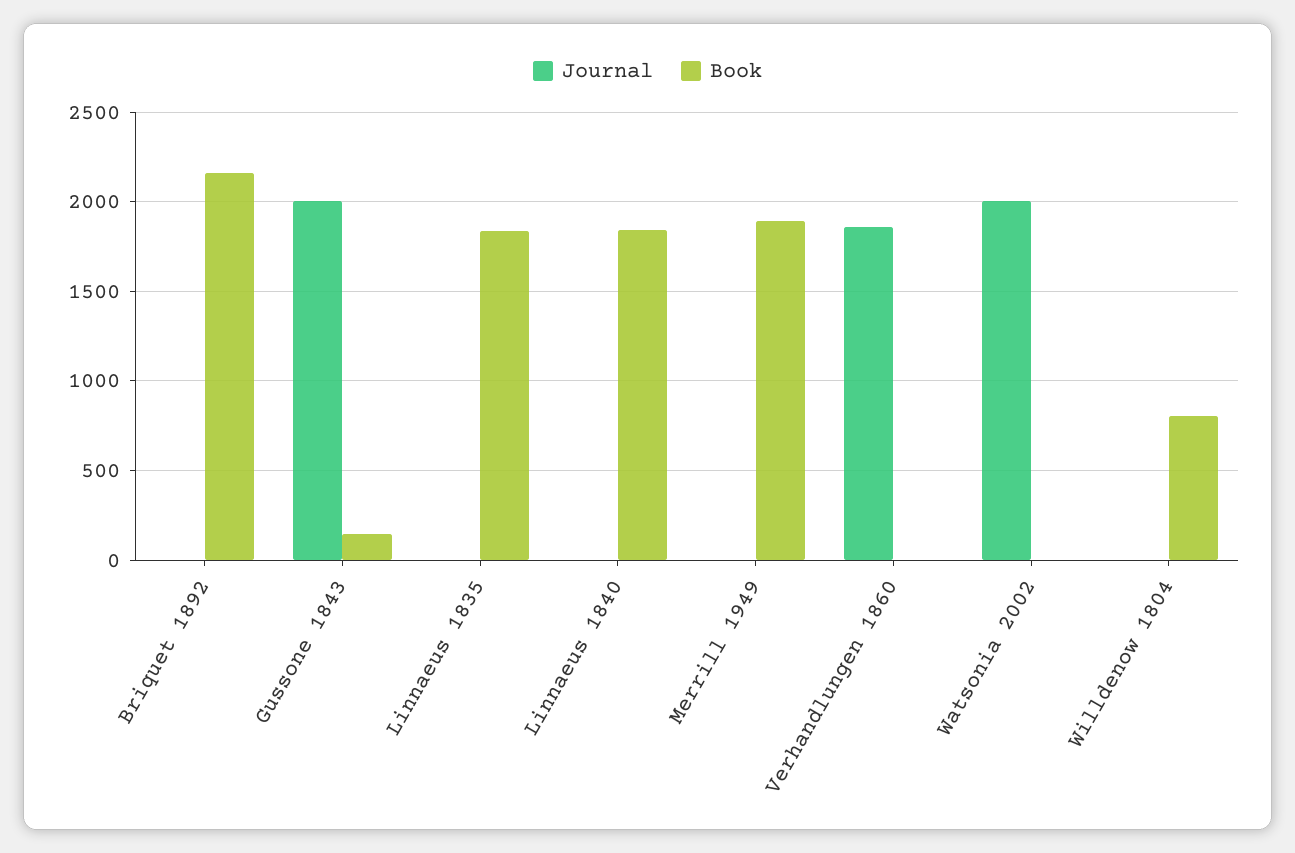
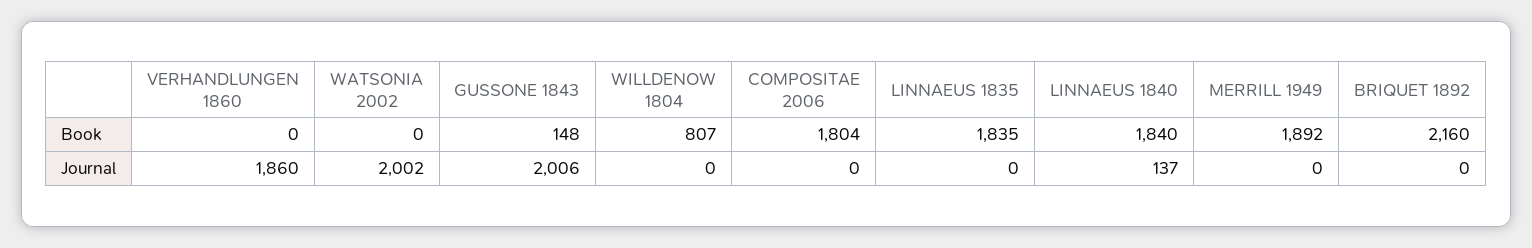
Journal, Linnaeus 1840: 0 -> 137
Book, COMPOSITAE 2006: none -> 1804
Journal, COMPOSITAE 2006: none -> 0

